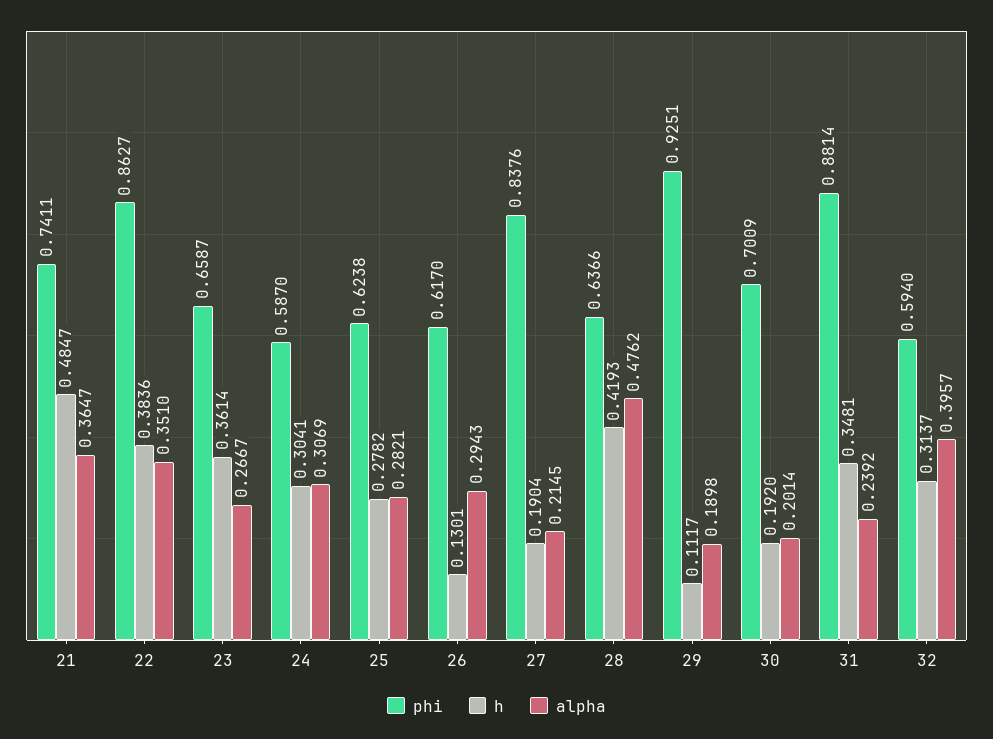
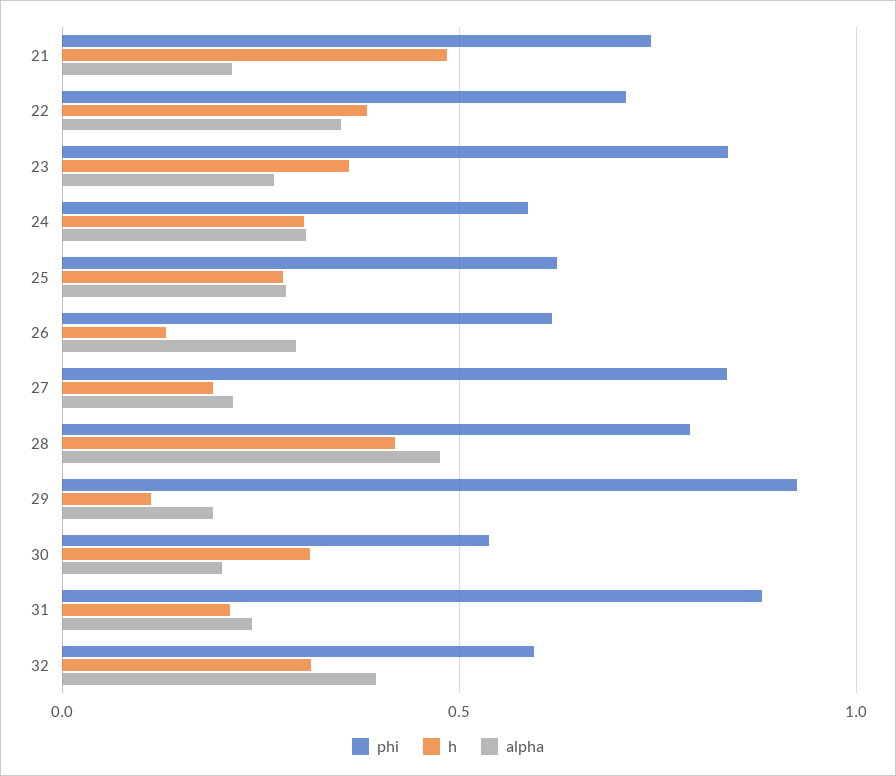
alpha, 21: 0.3647 -> 0.2
phi, 22: 0.8627 -> 0.7
phi, 23: 0.6587 -> 0.85
phi, 28: 0.6366 -> 0.8
phi, 30: 0.7009 -> 0.55
h, 30: 0.192 -> 0.3
h, 31: 0.3481 -> 0.2

